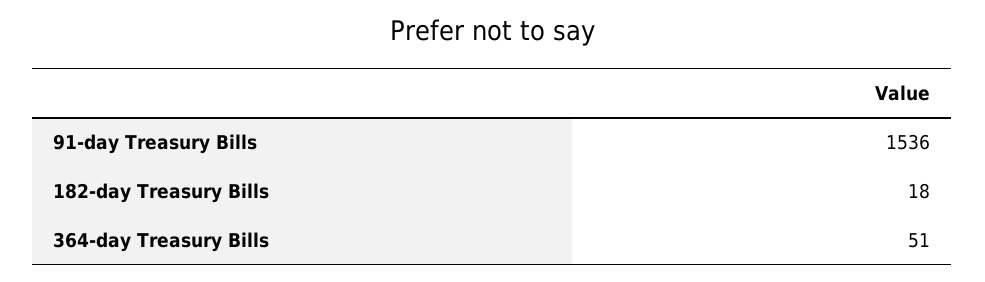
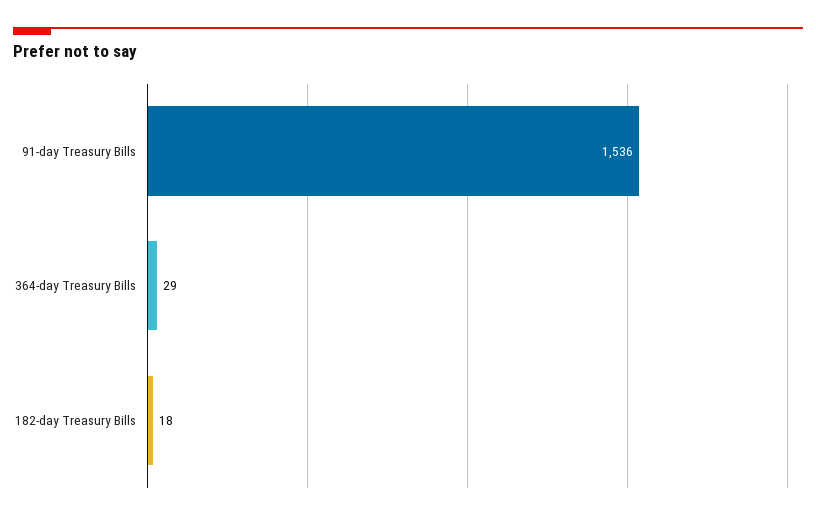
364-day Treasury Bills: 51 -> 29

